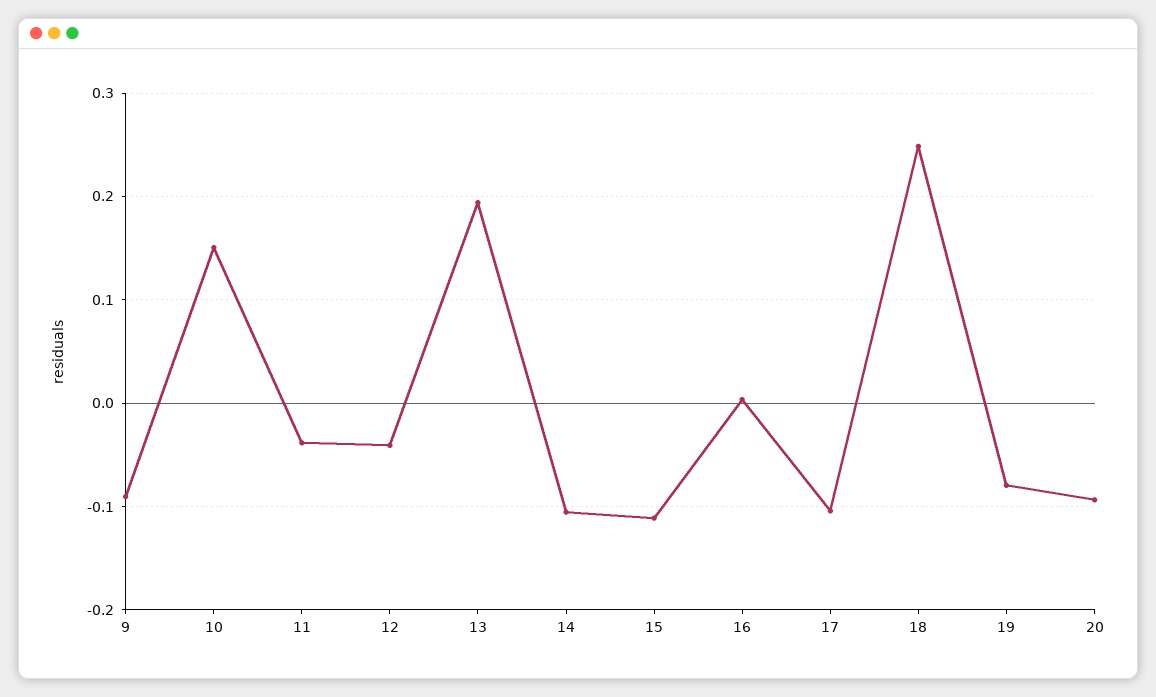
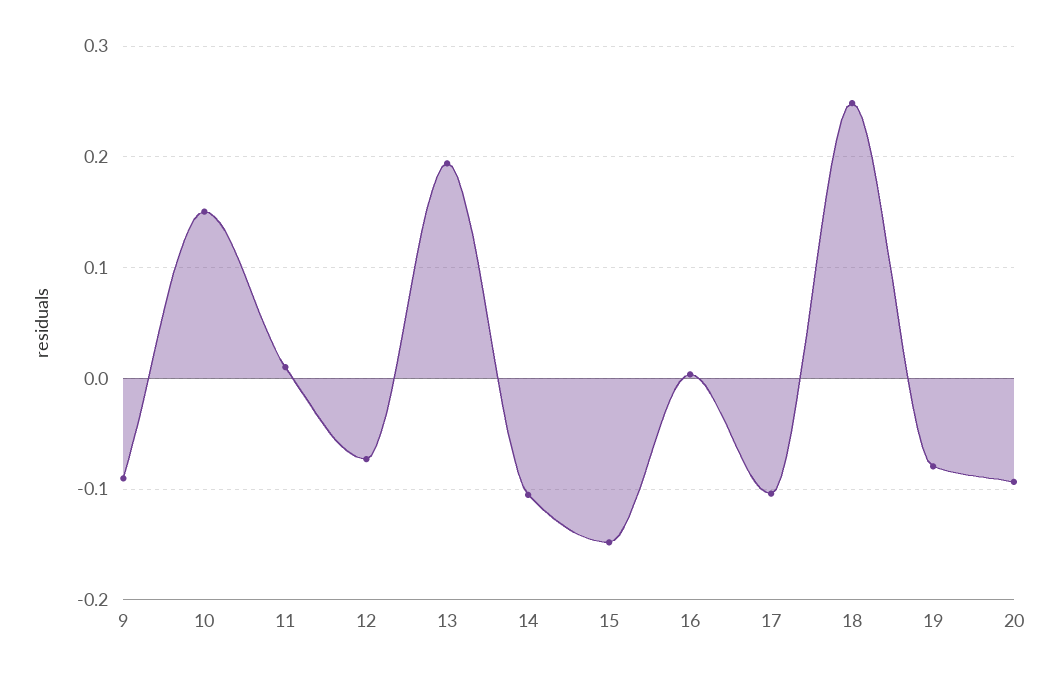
11: -0.04 -> 0.01
12: -0.04 -> -0.07
15: -0.11 -> -0.15

